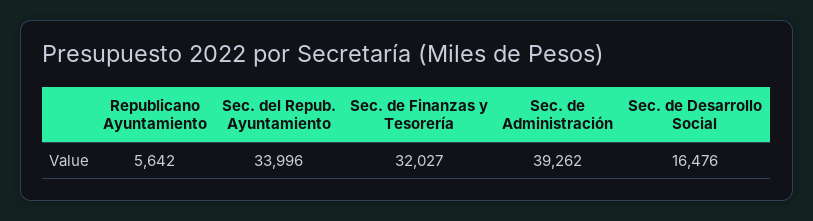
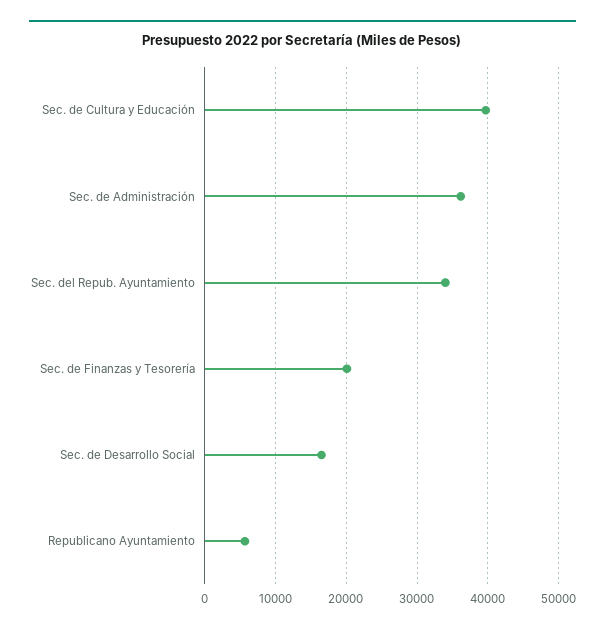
Sec. de Finanzas y Tesorería: 32027 -> 20000
Sec. de Administración: 39262 -> 36000
Sec. de Cultura y Educación: none -> 40000

